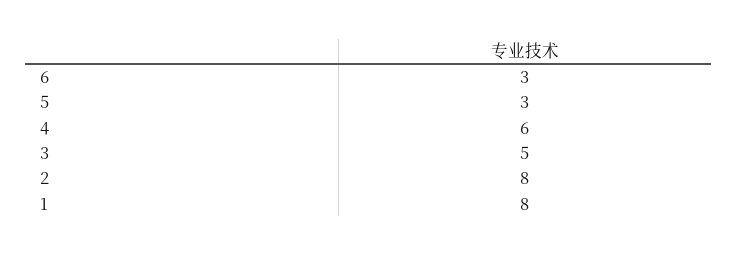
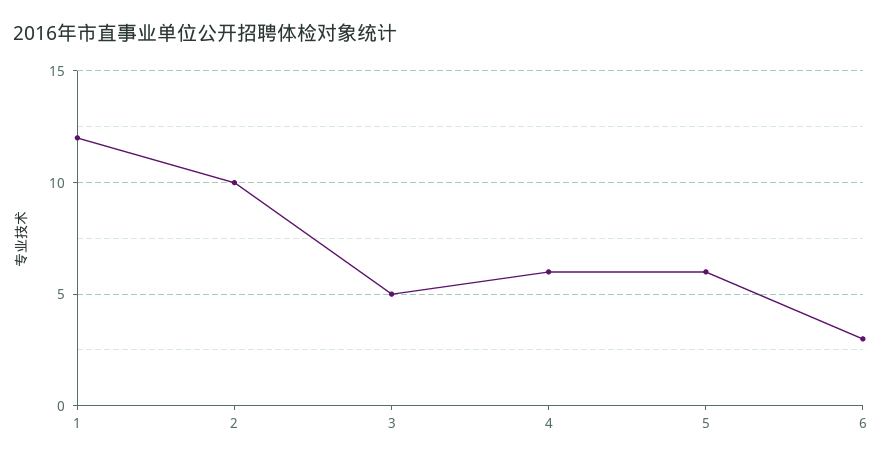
5: 3 -> 6
2: 8 -> 10
1: 8 -> 12

